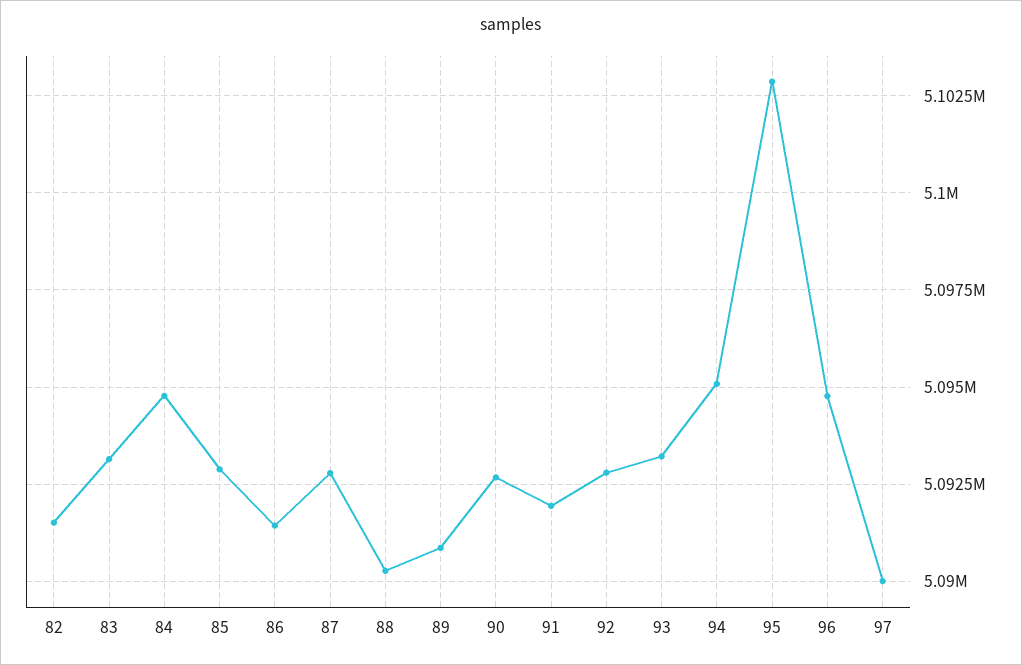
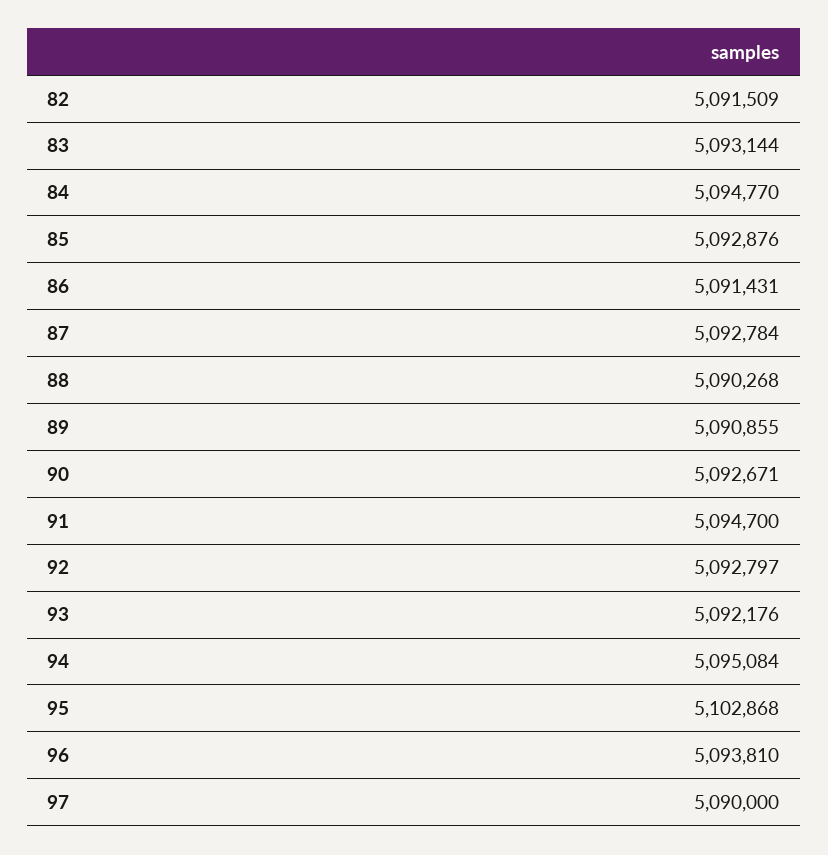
91: 5092000 -> 5094700
93: 5093250 -> 5092176
96: 5094750 -> 5093810

